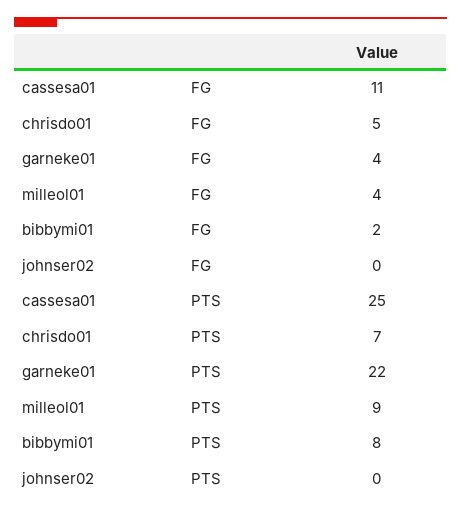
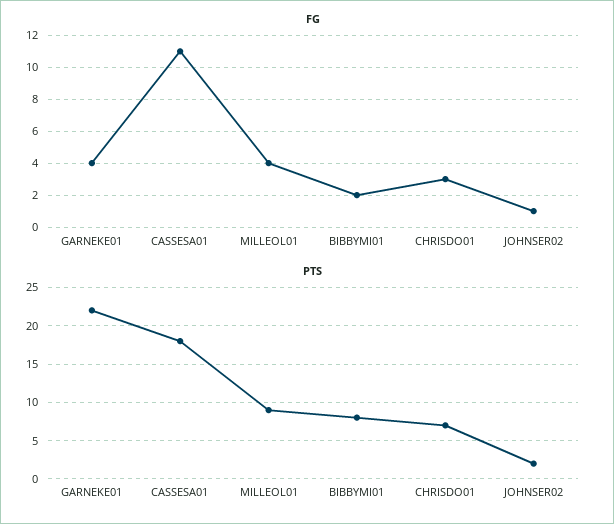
FG, chrisdo01: 5 -> 3
FG, johnser02: 0 -> 1
PTS, cassesa01: 25 -> 18
PTS, johnser02: 0 -> 2

